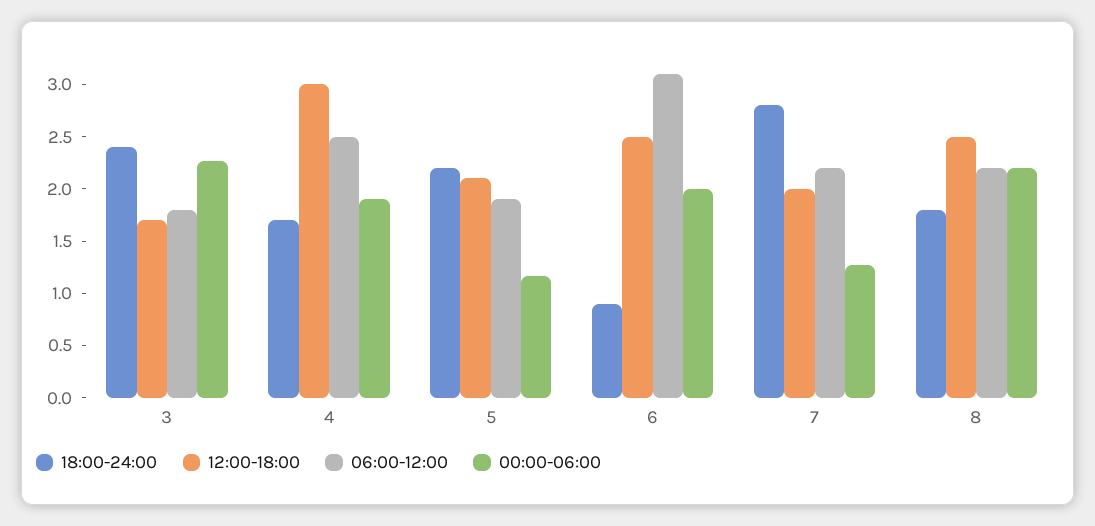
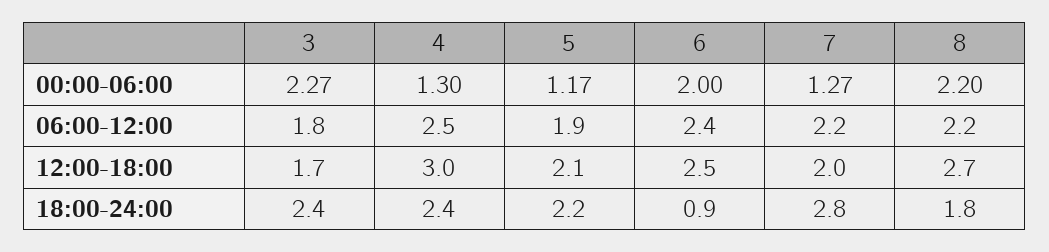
18:00-24:00, 4: 1.7 -> 2.4
00:00-06:00, 4: 1.9 -> 1.3
06:00-12:00, 6: 3.1 -> 2.4
12:00-18:00, 8: 2.5 -> 2.7

